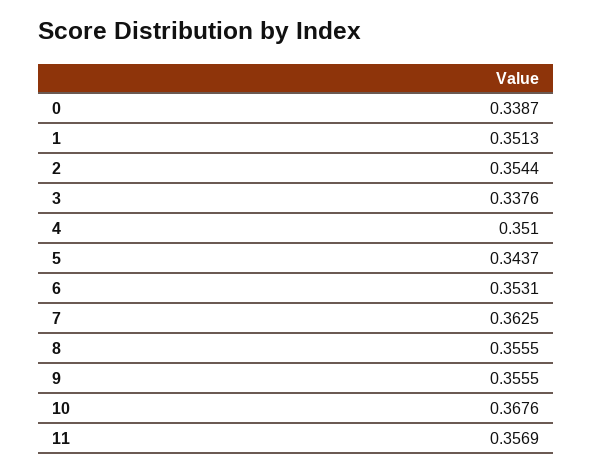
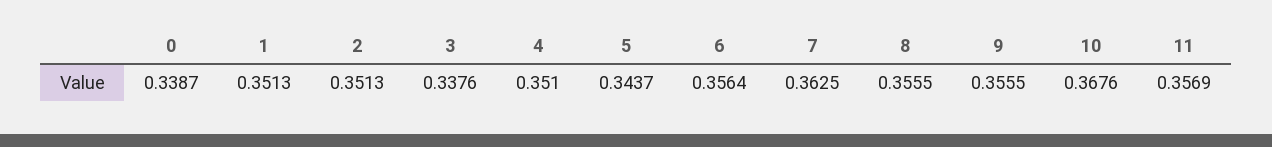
2: 0.3544 -> 0.3513
6: 0.3531 -> 0.3564

